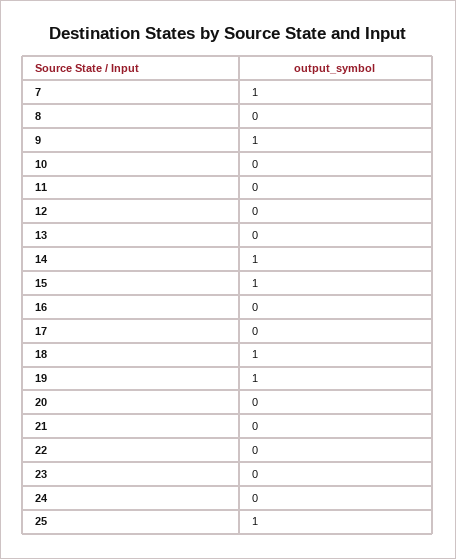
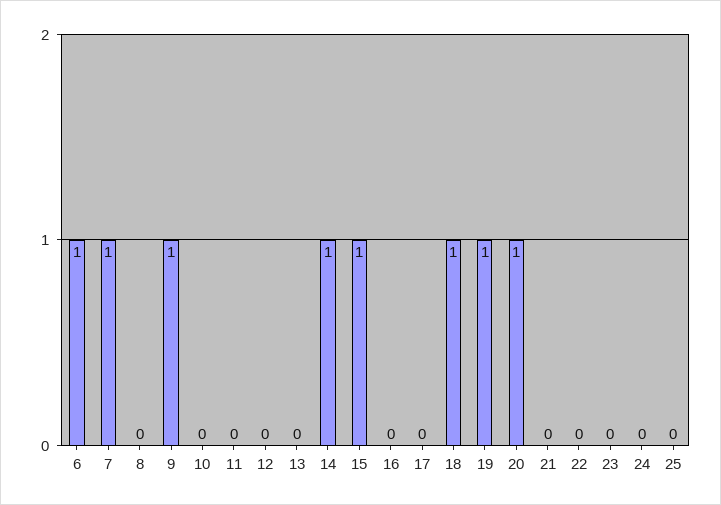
20: 0 -> 1
25: 1 -> 0
6: none -> 1

